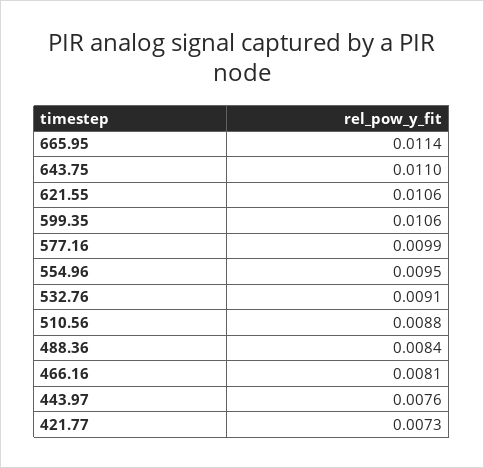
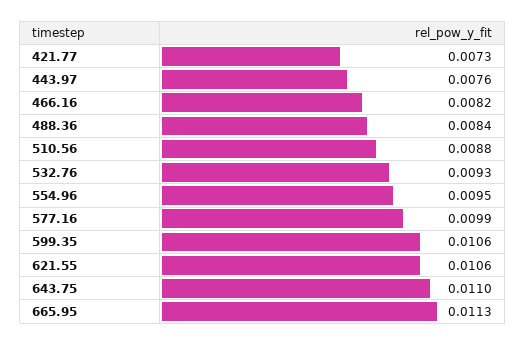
665.95: 0.0114 -> 0.0113
532.76: 0.0091 -> 0.0093
466.16: 0.0081 -> 0.0082

